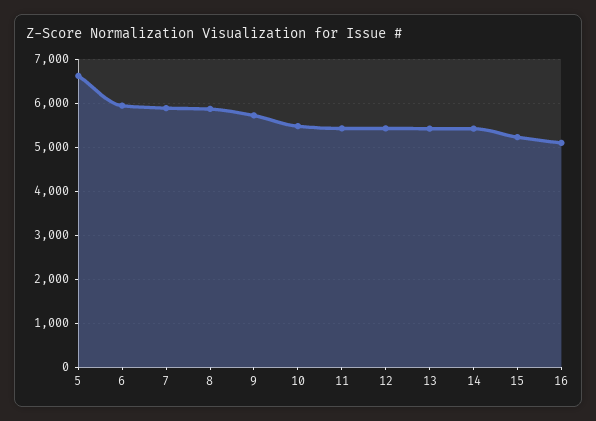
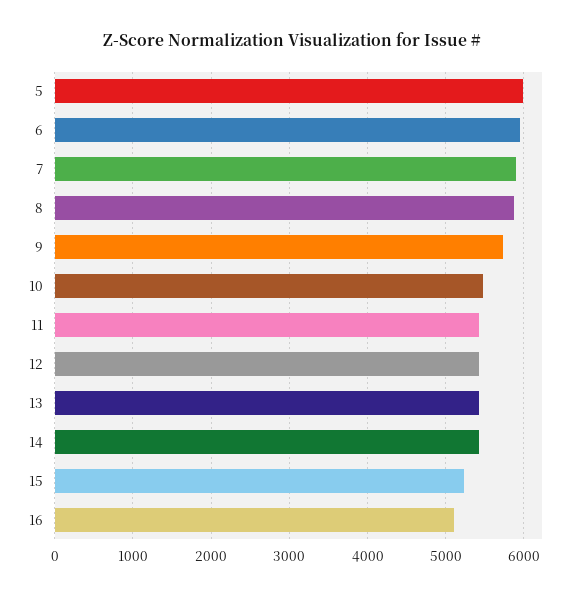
5: 6600 -> 6000

